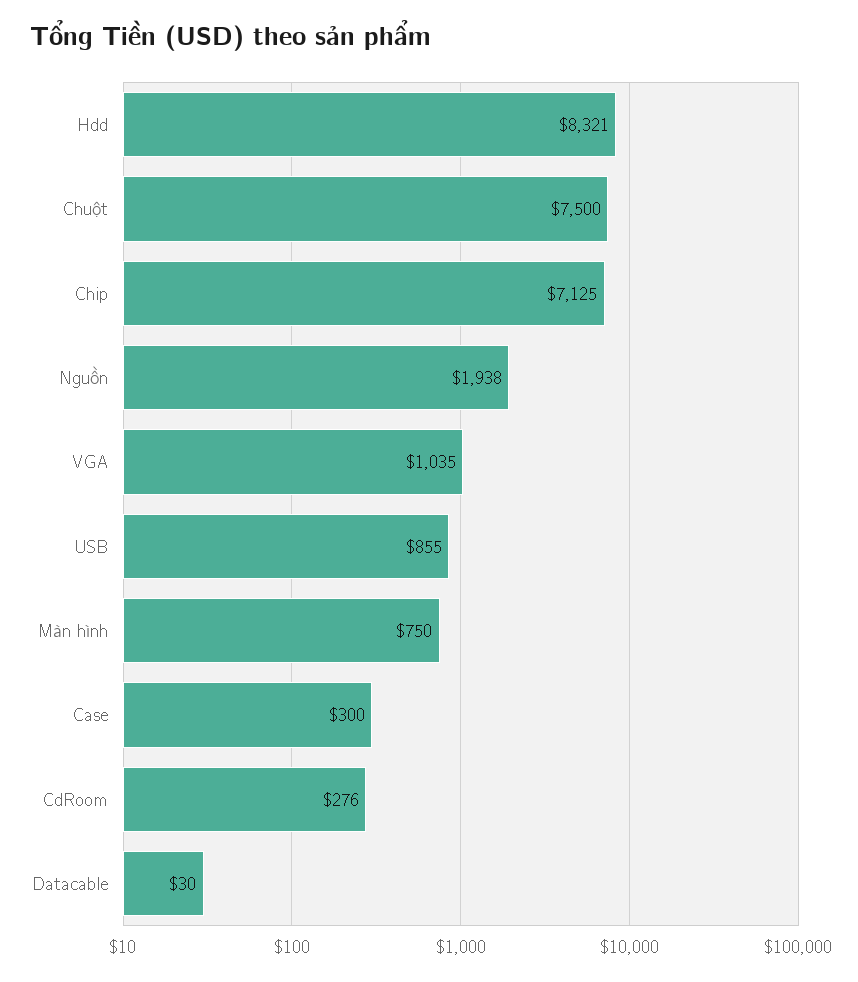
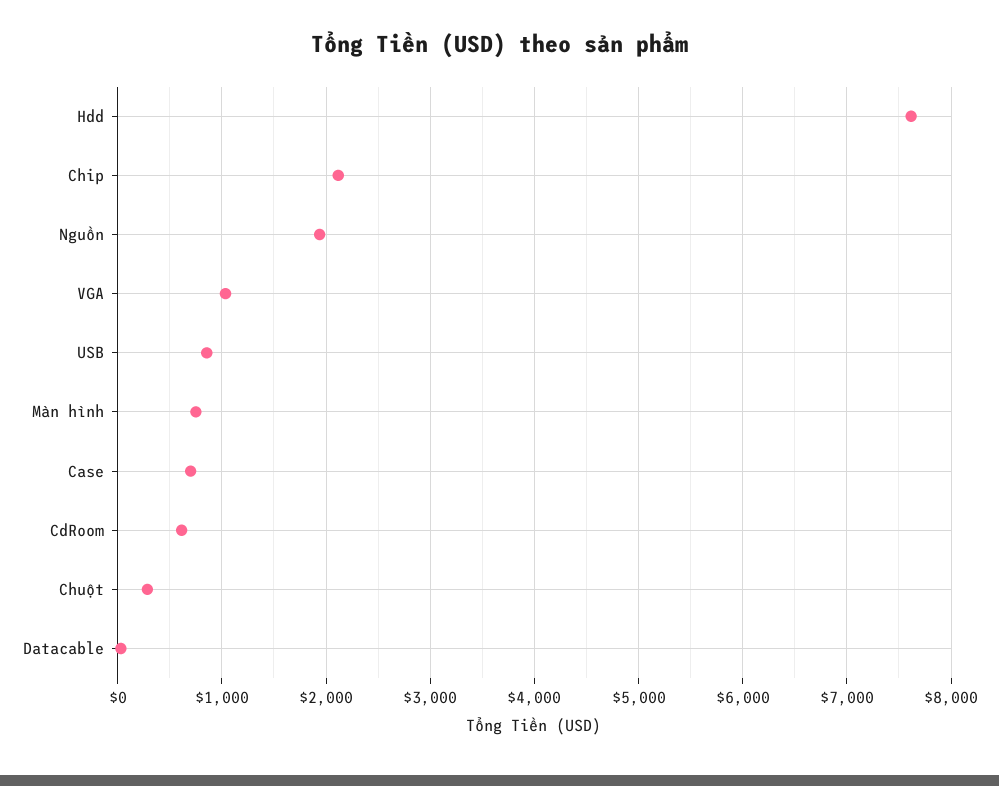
Hdd: 8321 -> 7600
Chuột: 7500 -> 300
Chip: 7125 -> 2100
Case: 300 -> 700
CdRoom: 276 -> 600

